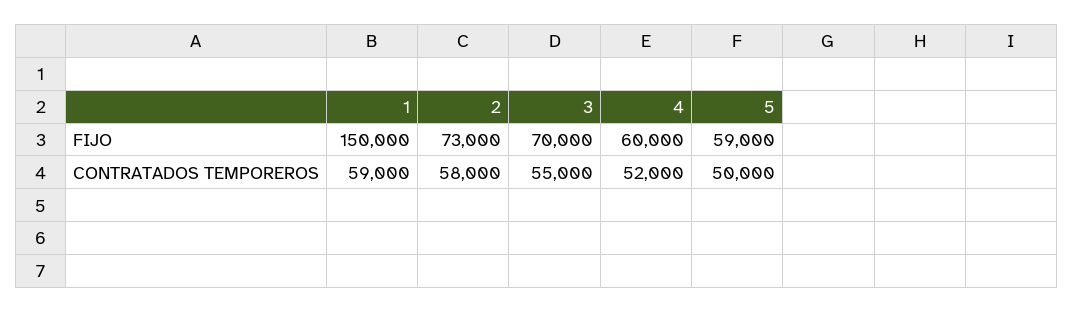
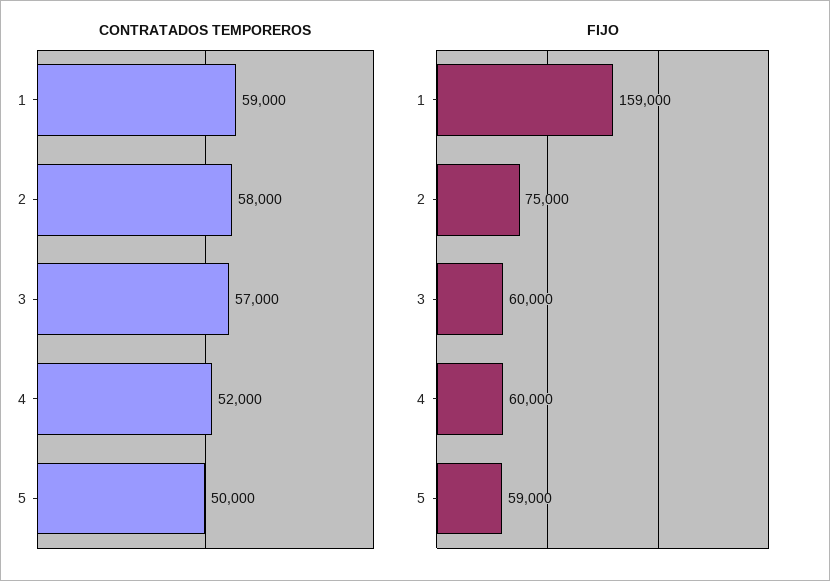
FIJO, 1: 150000 -> 159000
FIJO, 2: 73000 -> 75000
FIJO, 3: 70000 -> 60000
CONTRATADOS TEMPOREROS, 3: 55000 -> 57000

